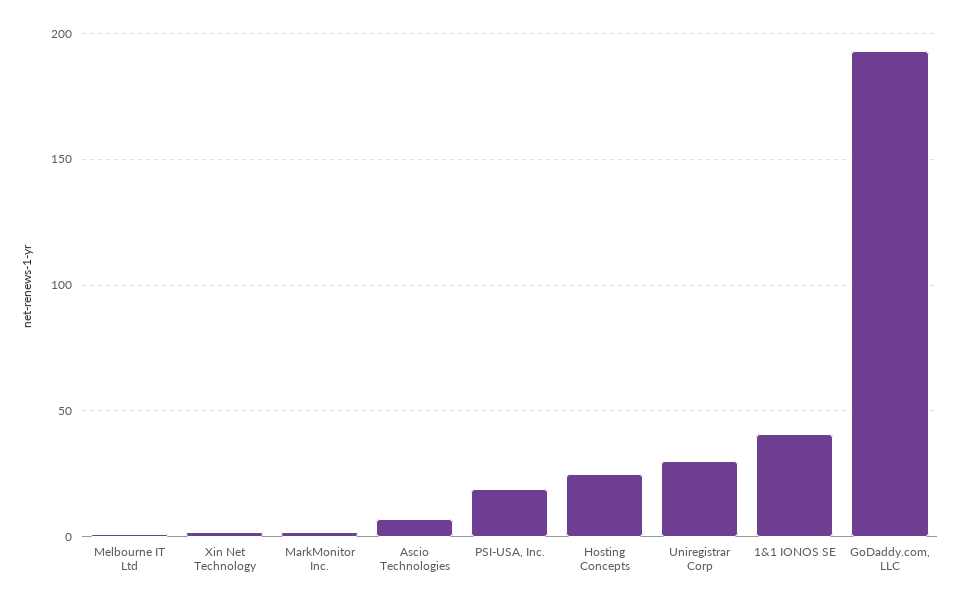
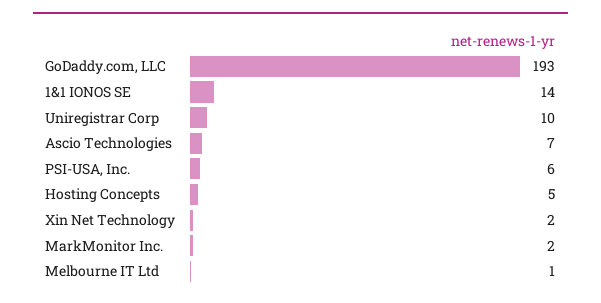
PSI-USA, Inc.: 20 -> 6
Hosting Concepts: 25 -> 5
Uniregistrar Corp: 30 -> 10
1&1 IONOS SE: 40 -> 14

